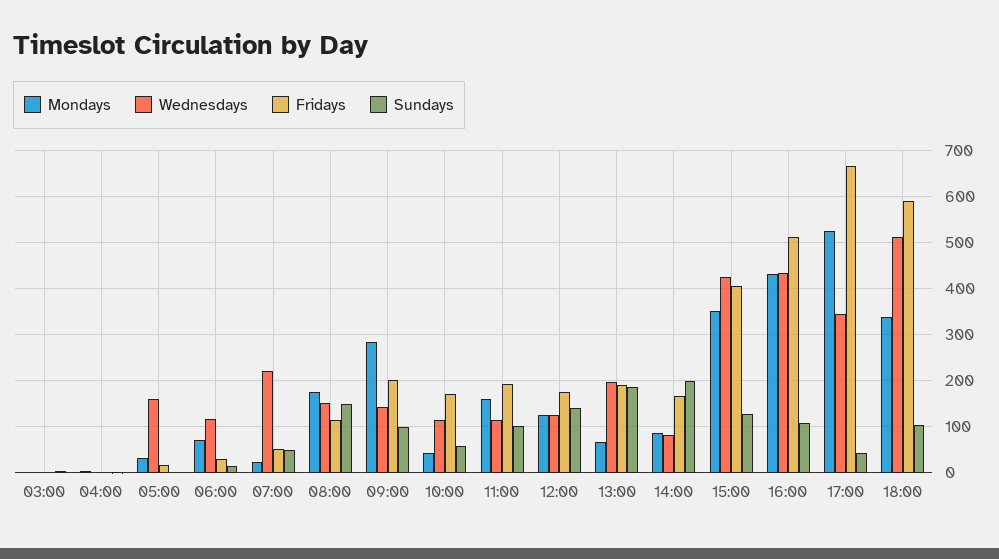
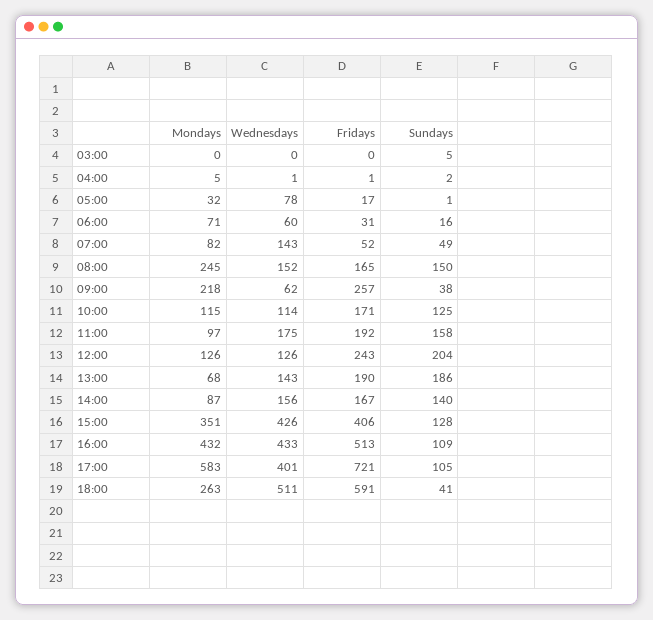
Wednesdays, 05:00: 160 -> 78
Wednesdays, 06:00: 120 -> 60
Mondays, 07:00: 20 -> 82
Wednesdays, 07:00: 220 -> 143
Mondays, 08:00: 180 -> 245
Fridays, 08:00: 120 -> 165
Mondays, 09:00: 280 -> 218
Wednesdays, 09:00: 140 -> 62
Fridays, 09:00: 200 -> 257
Sundays, 09:00: 100 -> 38
Mondays, 10:00: 40 -> 115
Sundays, 10:00: 60 -> 125
Mondays, 11:00: 160 -> 97
Wednesdays, 11:00: 120 -> 175
Sundays, 11:00: 100 -> 158
Fridays, 12:00: 180 -> 243
Sundays, 12:00: 140 -> 204
Wednesdays, 13:00: 200 -> 143
Wednesdays, 14:00: 80 -> 156
Sundays, 14:00: 200 -> 140
Mondays, 17:00: 520 -> 583
Wednesdays, 17:00: 340 -> 401
Fridays, 17:00: 660 -> 721
Sundays, 17:00: 40 -> 105
Mondays, 18:00: 340 -> 263
Sundays, 18:00: 100 -> 41

